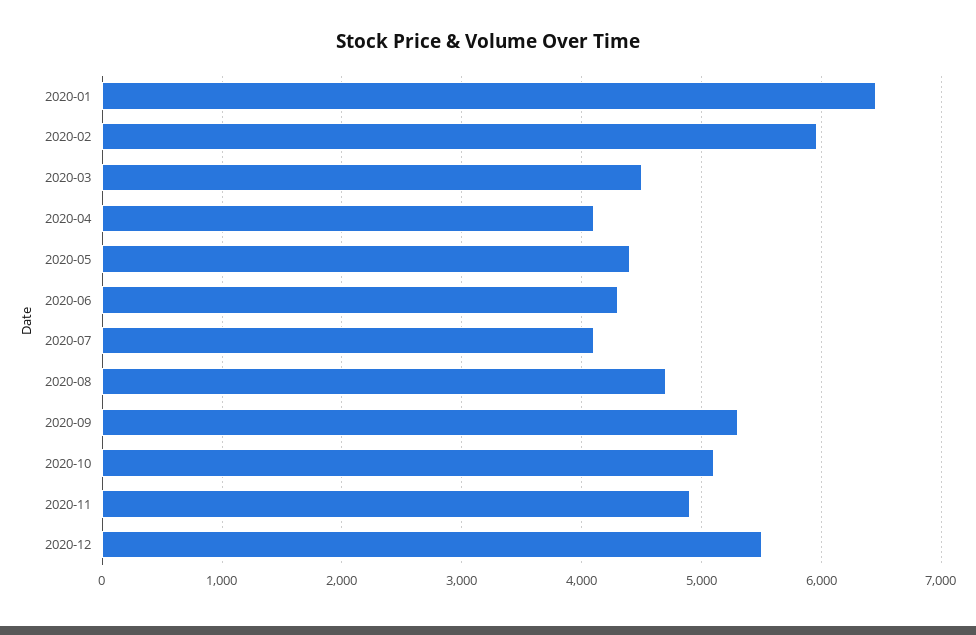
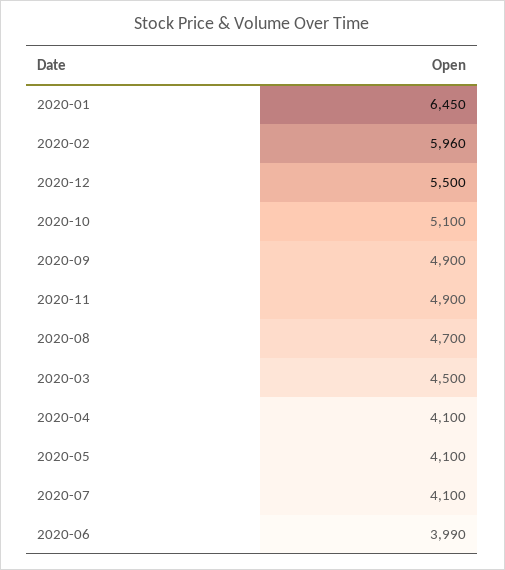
2020-05: 4400 -> 4100
2020-06: 4300 -> 3990
2020-09: 5300 -> 4900

